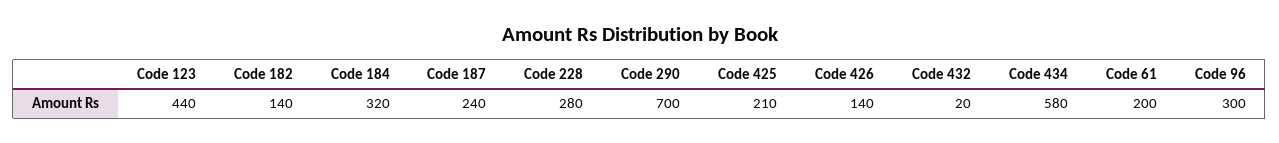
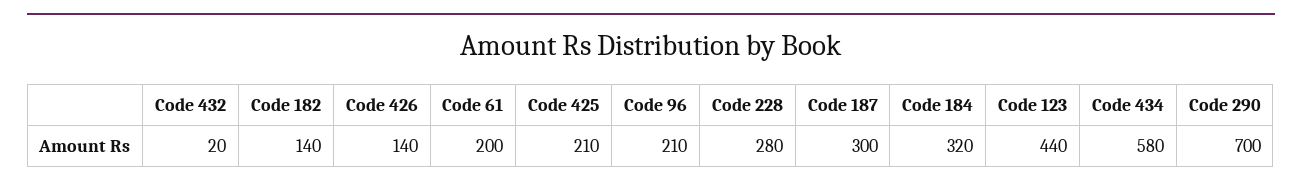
Code 187: 240 -> 300
Code 96: 300 -> 210

